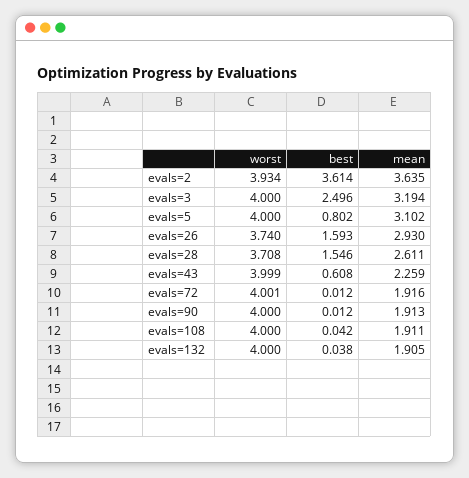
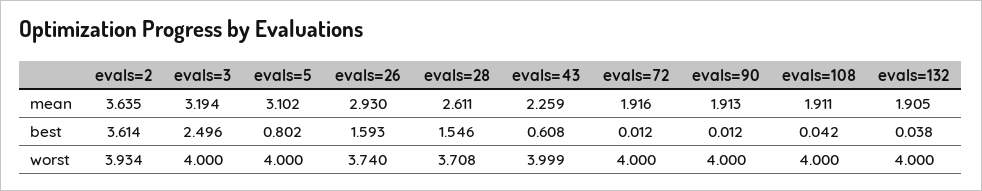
worst, evals=72: 4.001 -> 4

